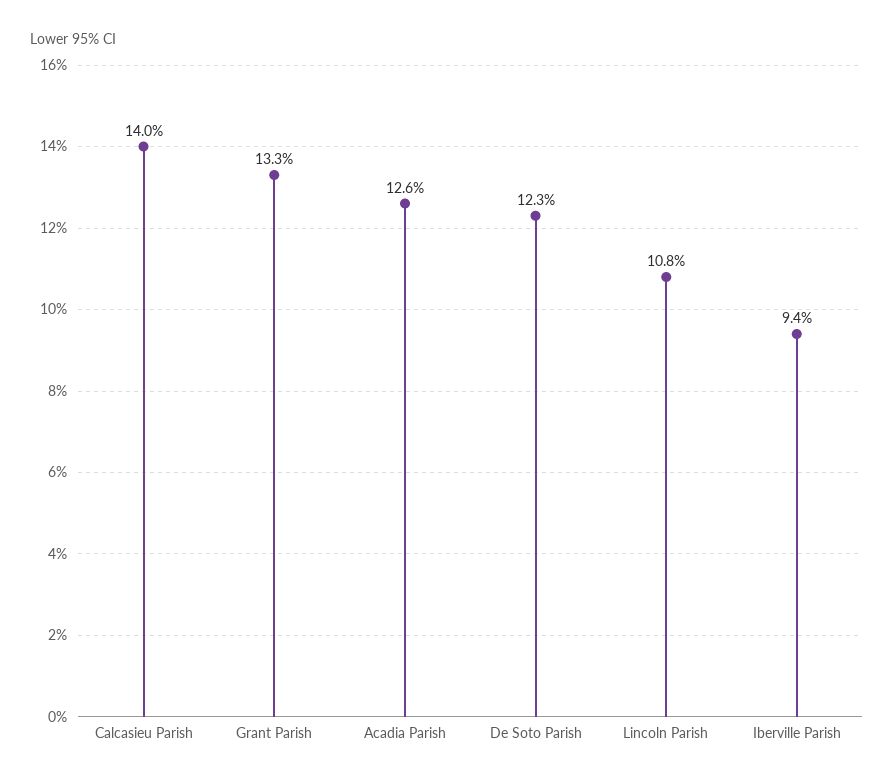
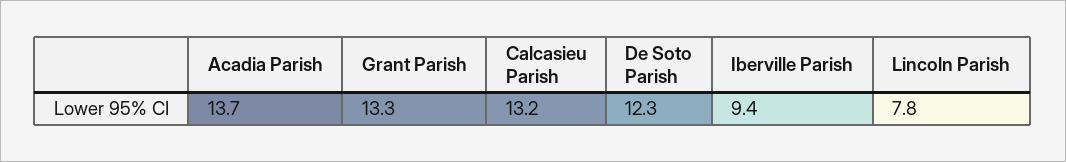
Calcasieu Parish: 14 -> 13.2
Acadia Parish: 12.6 -> 13.7
Lincoln Parish: 10.8 -> 7.8

